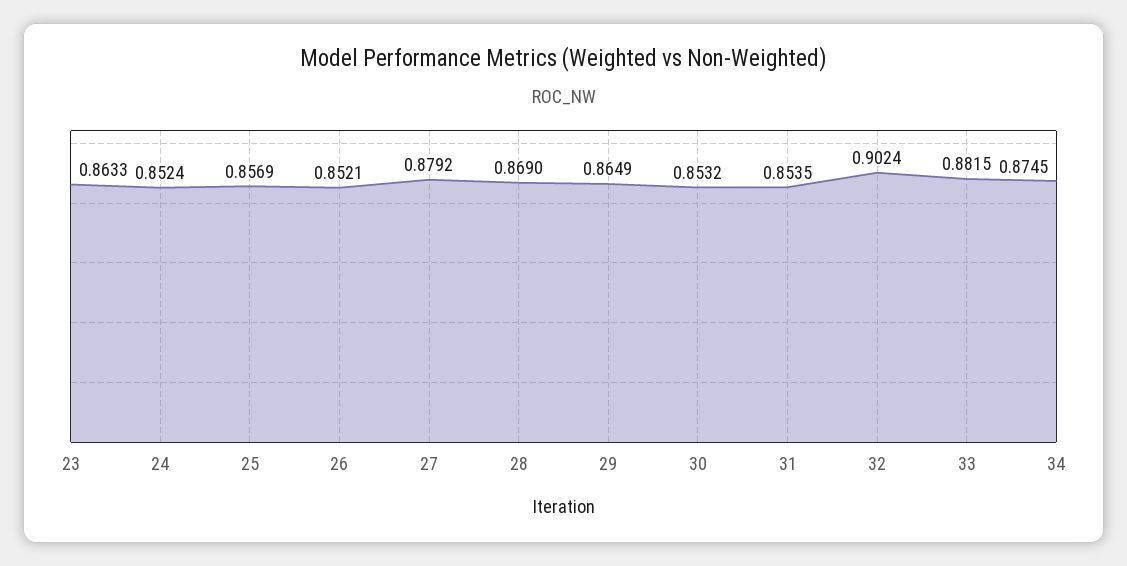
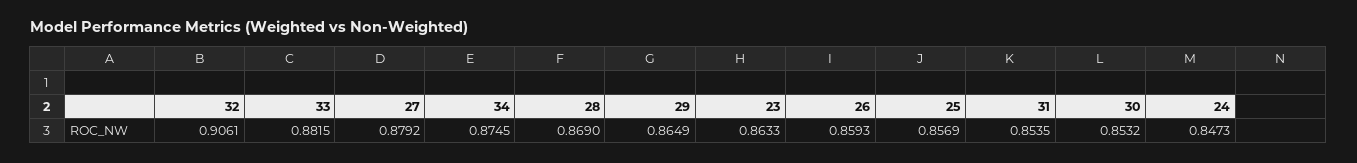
24: 0.8524 -> 0.8473
26: 0.8521 -> 0.8593
32: 0.9024 -> 0.9061

